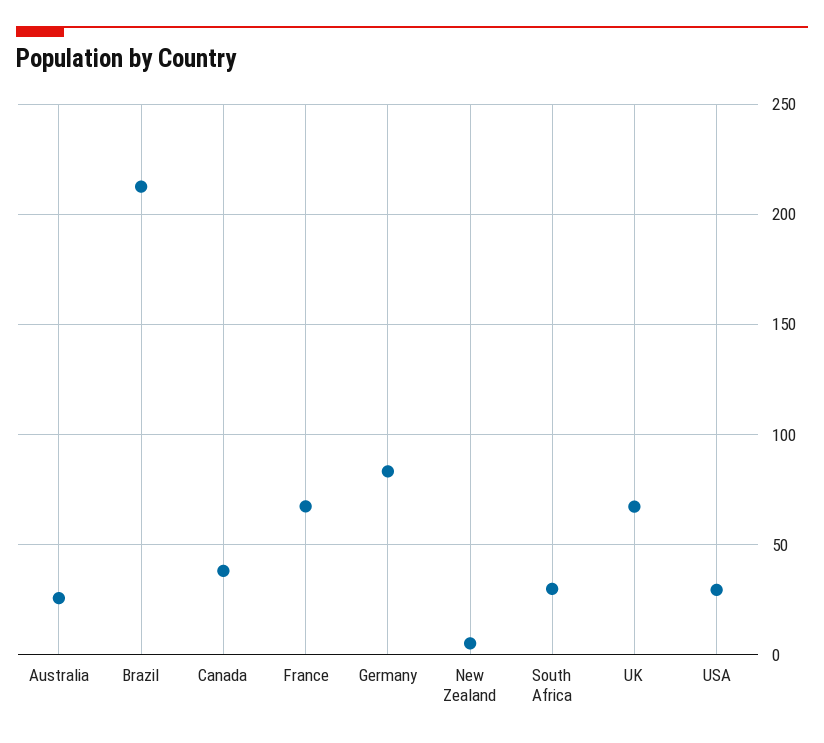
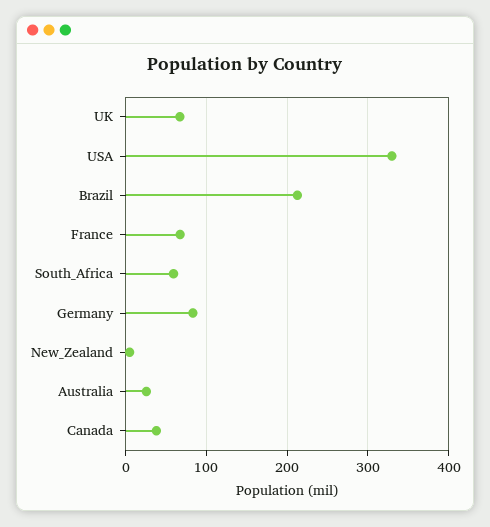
South Africa: 30 -> 60
USA: 30 -> 330

